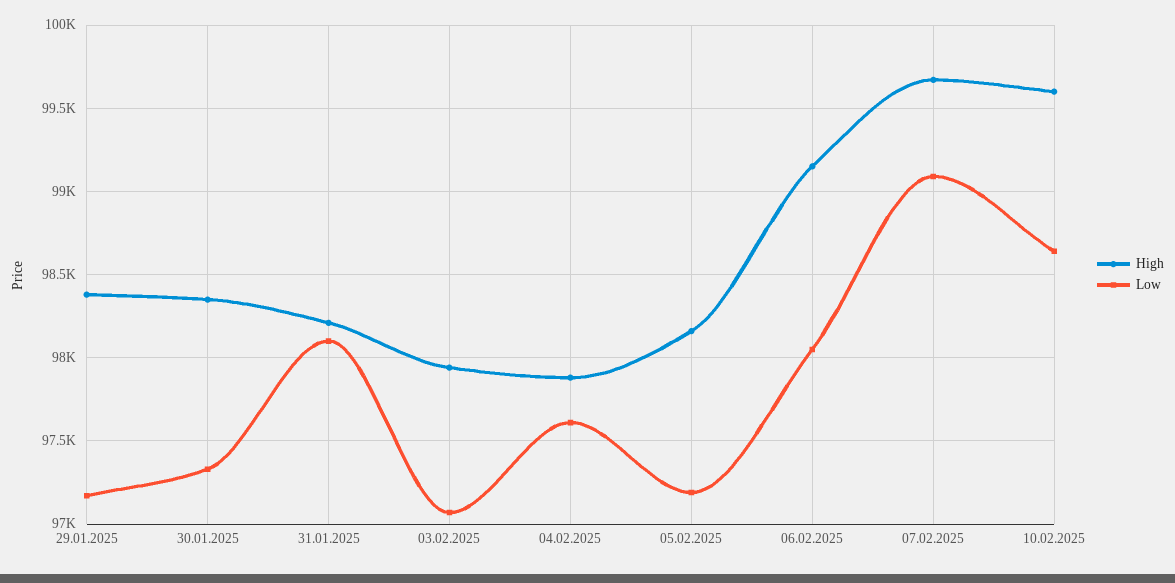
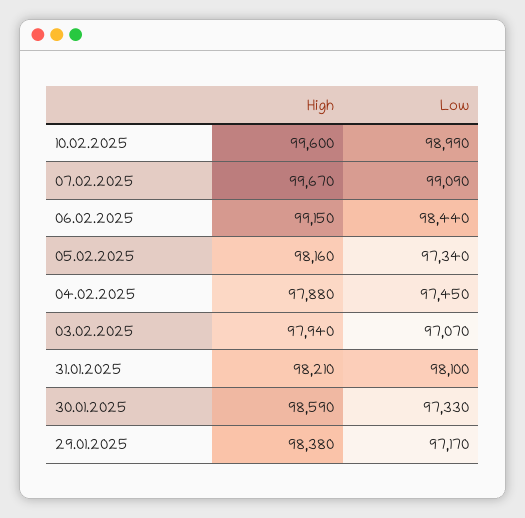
High, 30.01.2025: 98350 -> 98590
Low, 04.02.2025: 97600 -> 97450
Low, 05.02.2025: 97200 -> 97340
Low, 06.02.2025: 98050 -> 98440
Low, 10.02.2025: 98650 -> 98990

